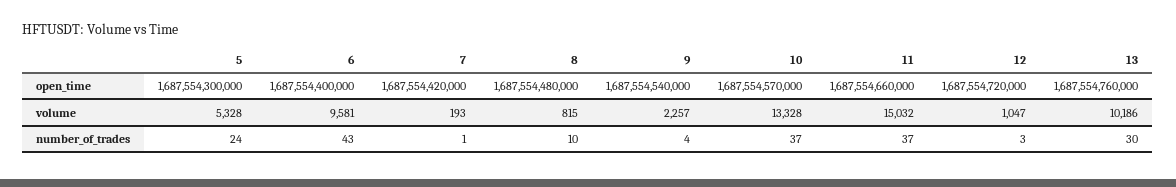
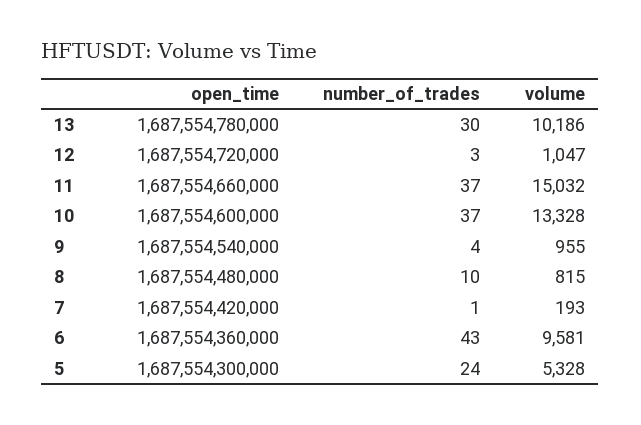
6, open_time: 1687554400000 -> 1687554360000
10, open_time: 1687554570000 -> 1687554600000
13, open_time: 1687554760000 -> 1687554780000
9, volume: 2257 -> 955

